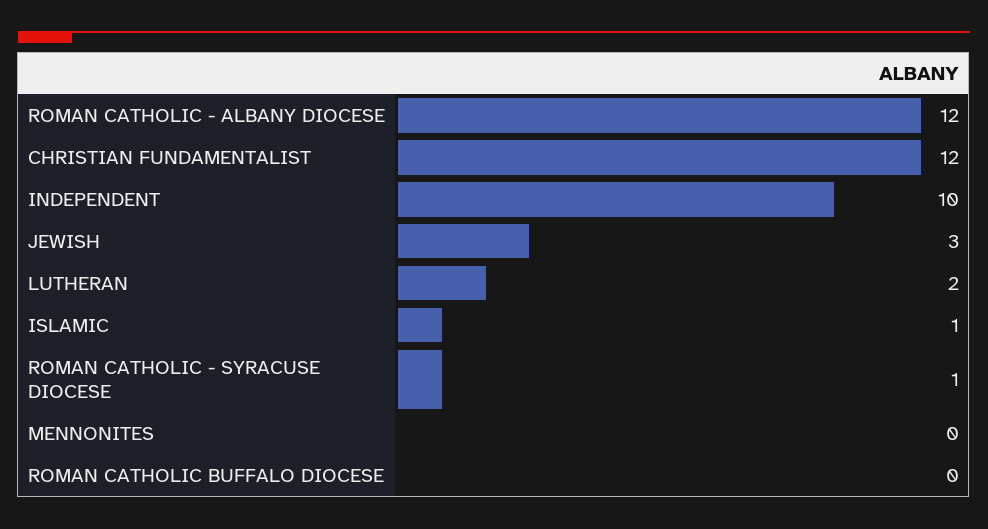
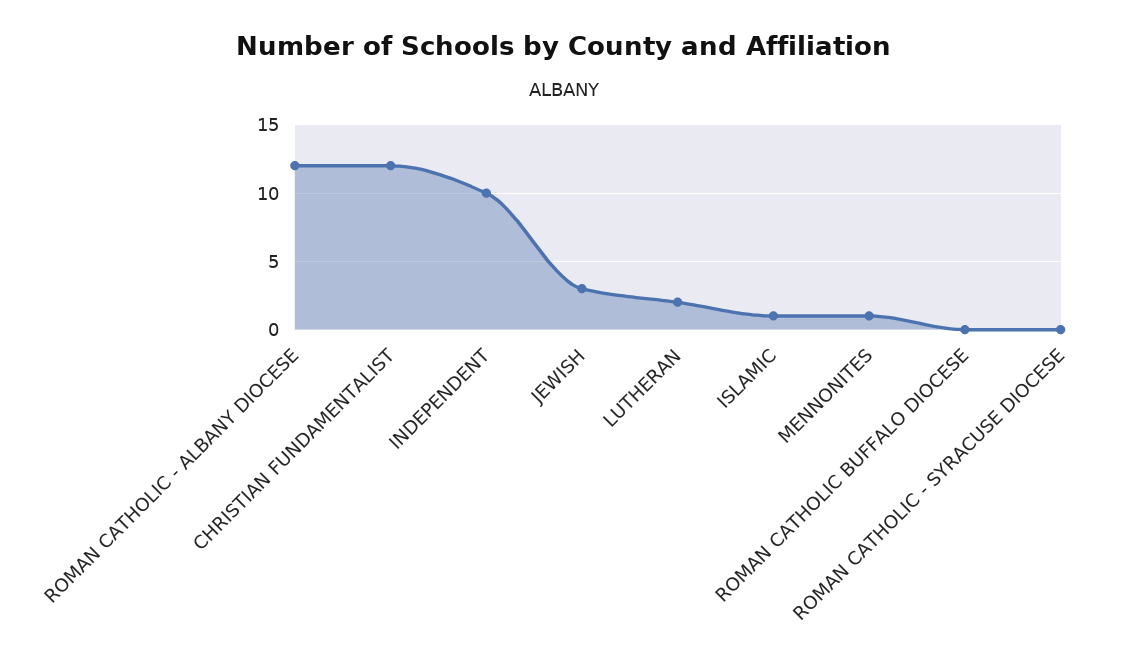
ROMAN CATHOLIC - SYRACUSE DIOCESE: 1 -> 0
MENNONITES: 0 -> 1

